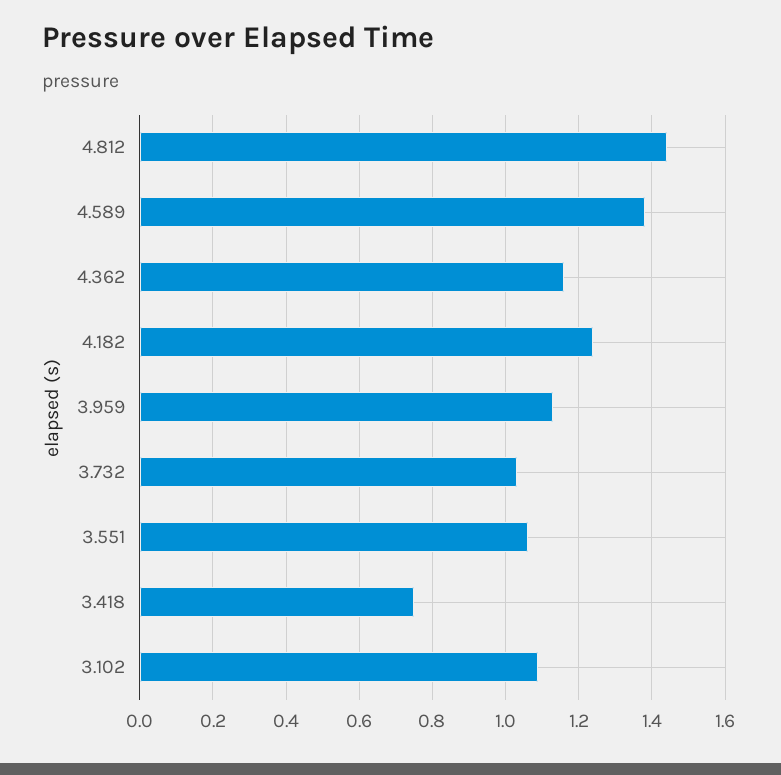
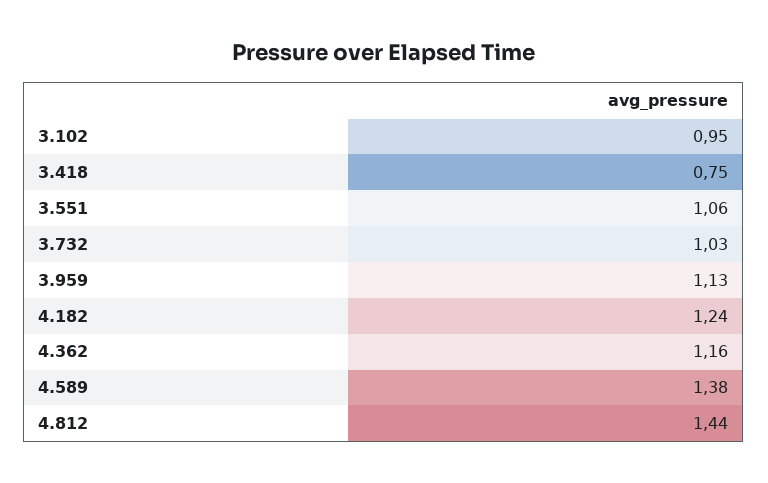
3.102: 1.1 -> 0.95

